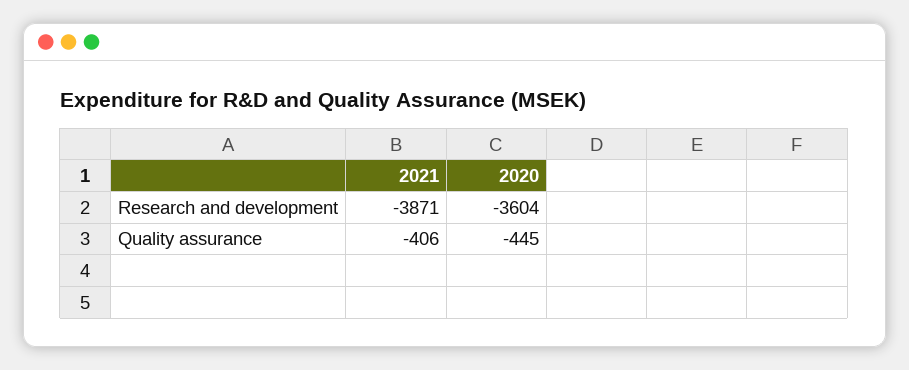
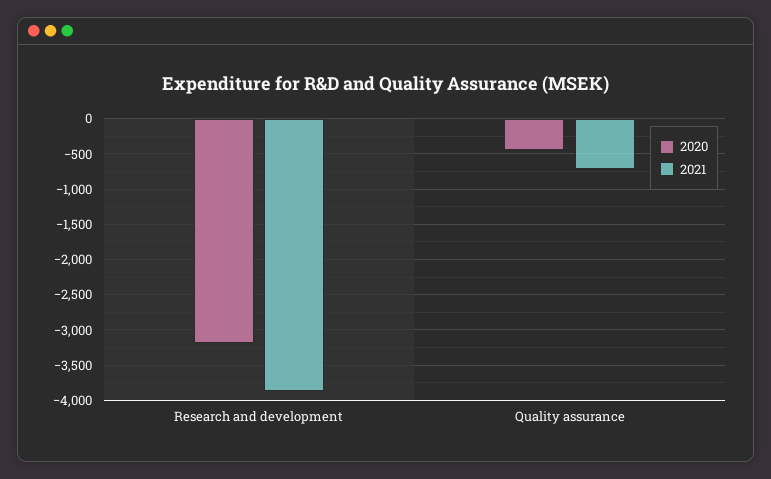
2020, Research and development: -3604 -> -3200
2021, Quality assurance: -406 -> -700

